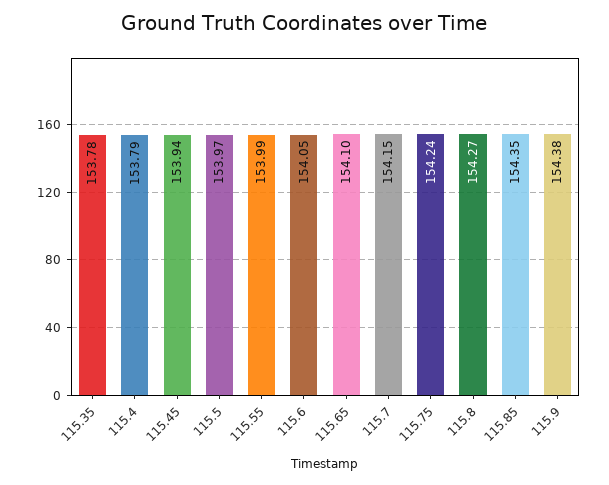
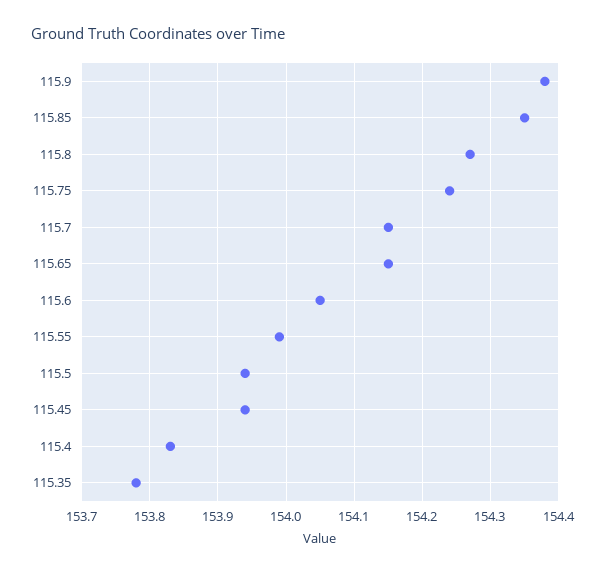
115.4: 153.79 -> 153.83
115.5: 153.97 -> 153.94
115.65: 154.1 -> 154.15

